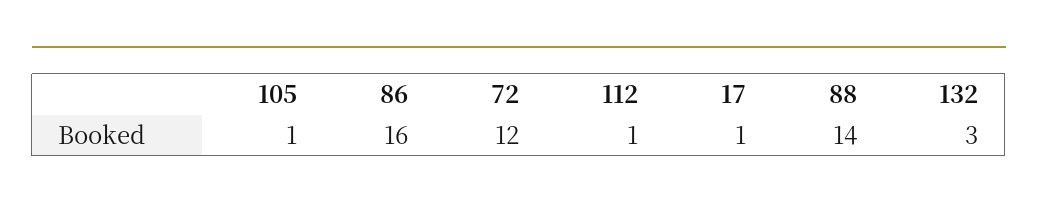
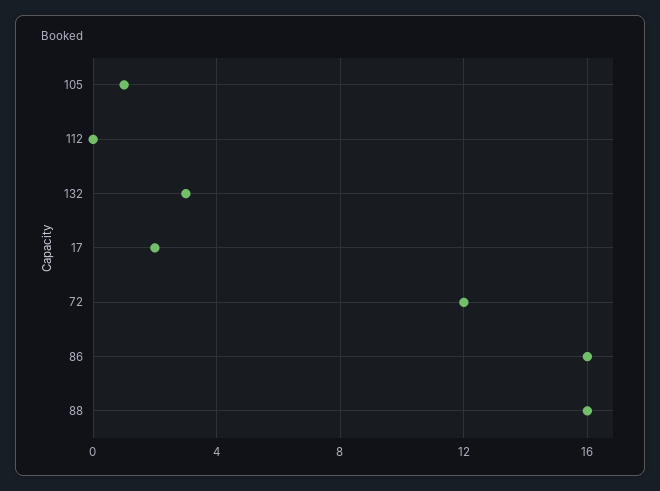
112: 1 -> 0
17: 1 -> 2
88: 14 -> 16

